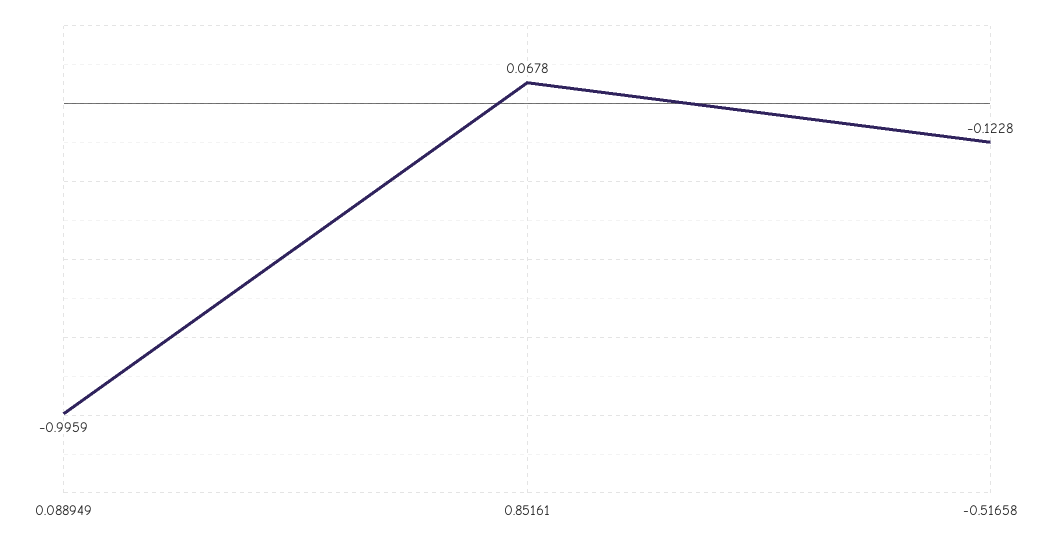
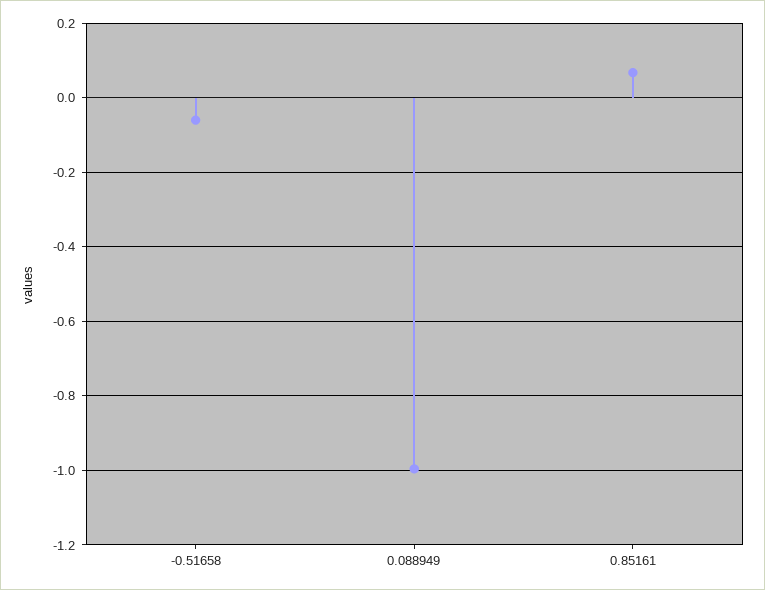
-0.51658: -0.1228 -> -0.06

